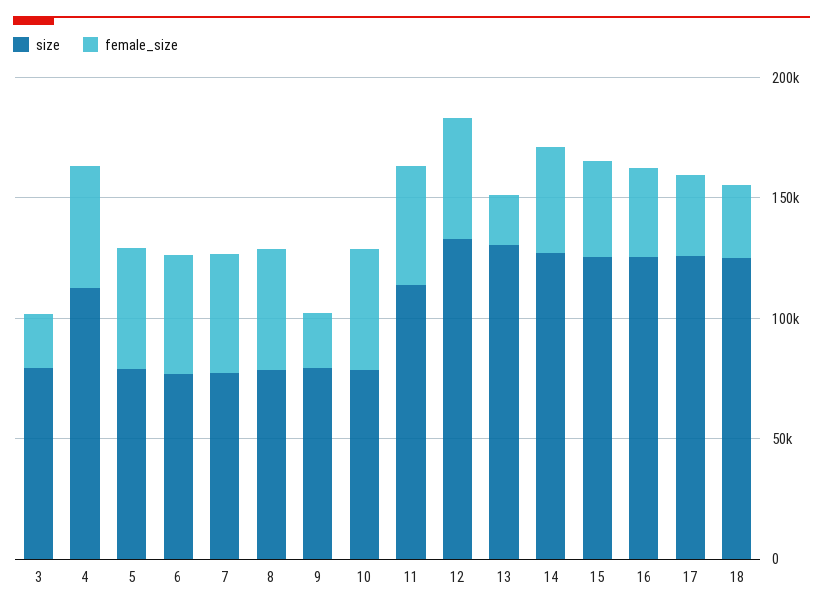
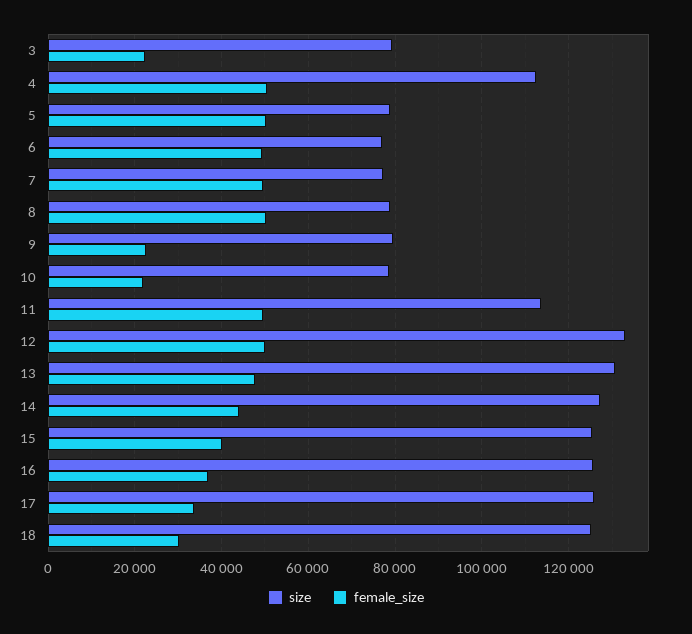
female_size, 10: 50000 -> 22000
female_size, 13: 20000 -> 48000

